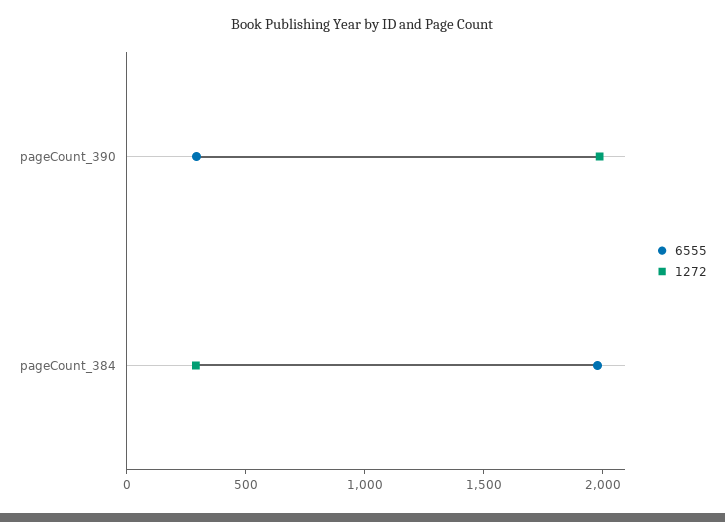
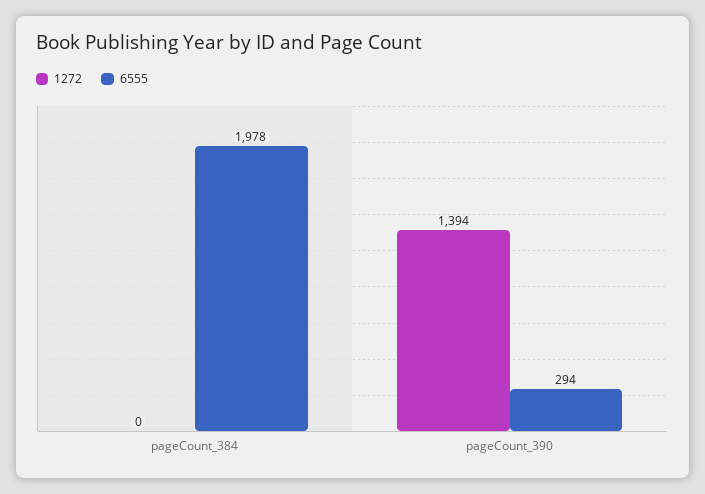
1272, pageCount_390: 2000 -> 1394
1272, pageCount_384: 300 -> 0

